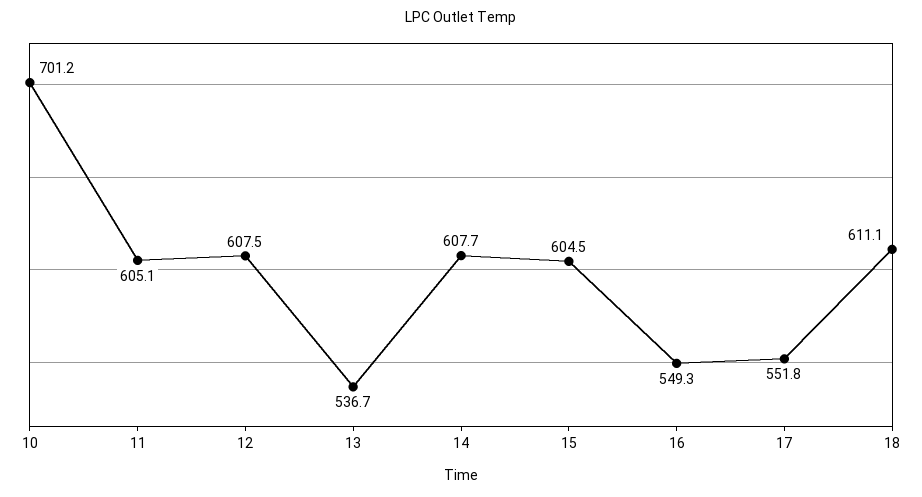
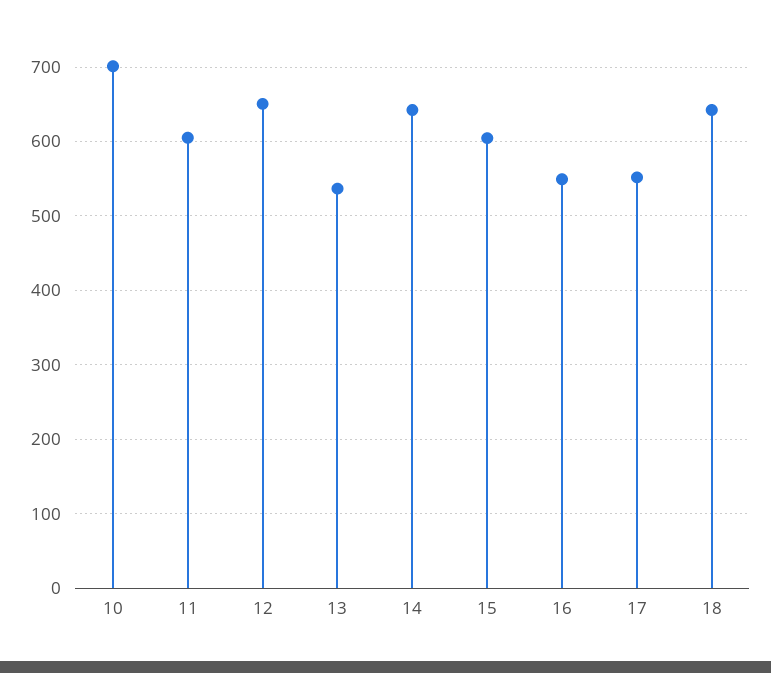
12: 607.5 -> 650
14: 607.7 -> 640
18: 611.1 -> 640

